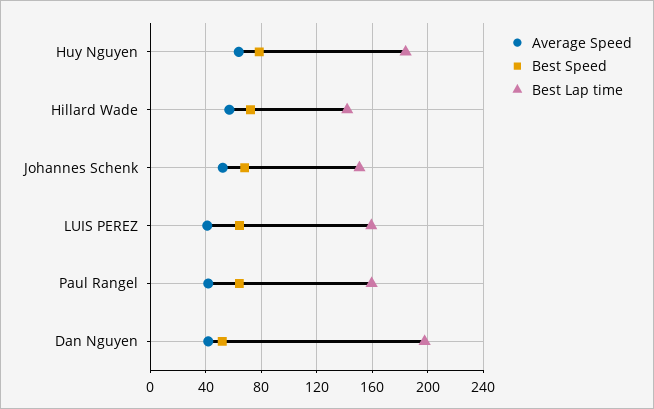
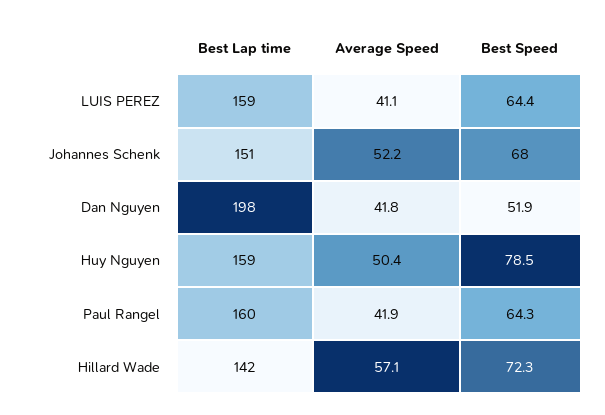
Average Speed, Huy Nguyen: 65 -> 50.4
Best Lap time, Huy Nguyen: 185 -> 159

